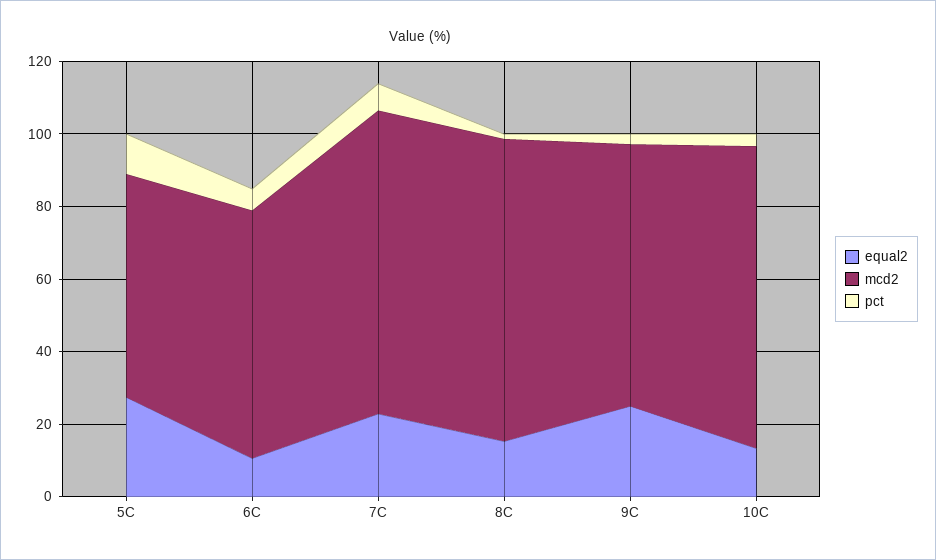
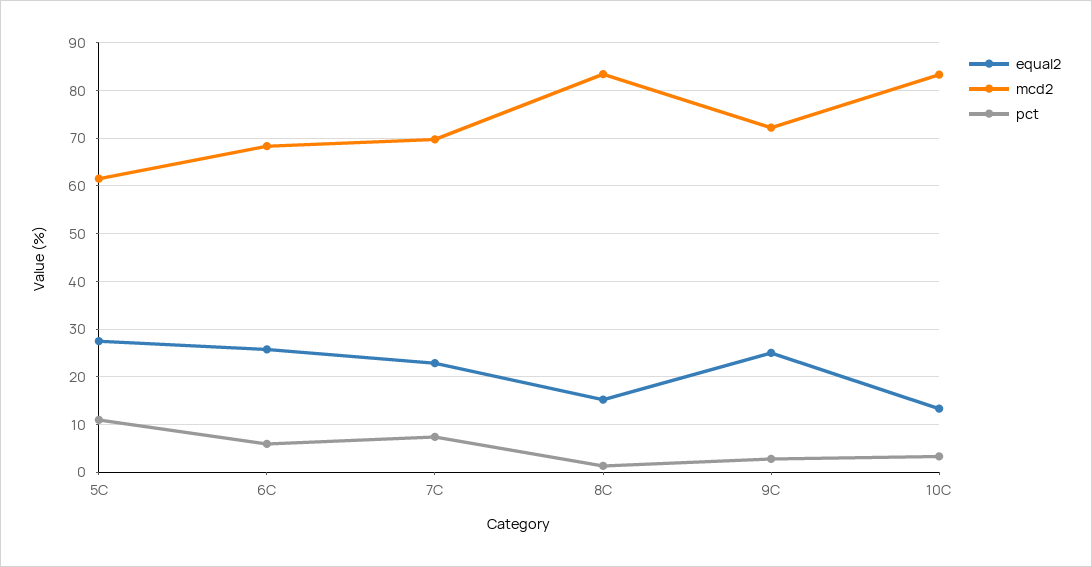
equal2, 6C: 10 -> 26
mcd2, 7C: 85 -> 70

